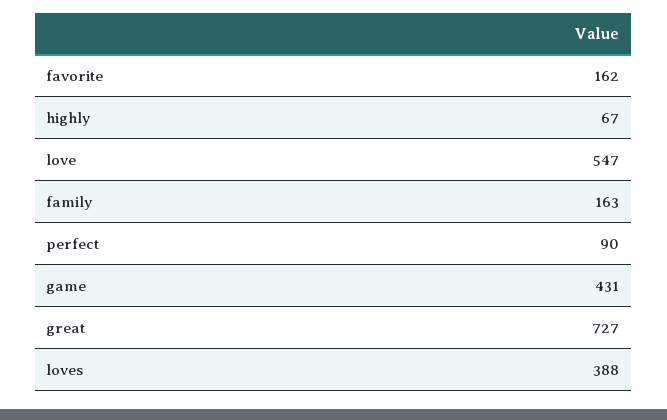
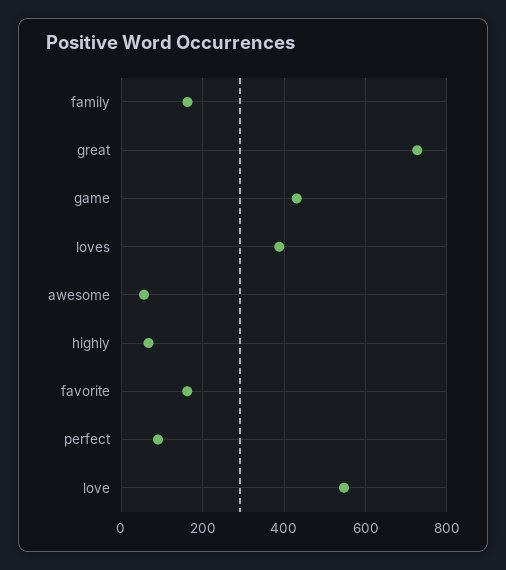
awesome: none -> 60

